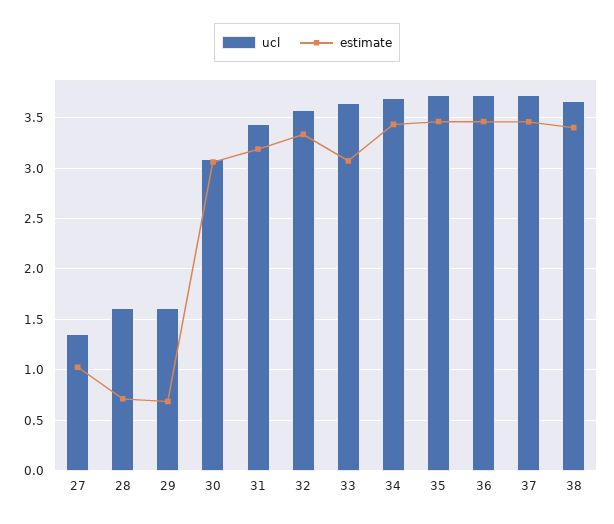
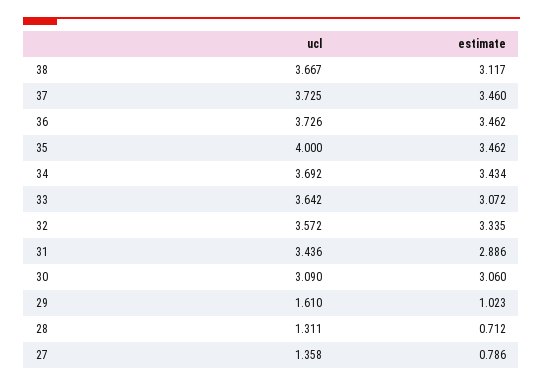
estimate, 27: 1 -> 0.786
ucl, 28: 1.6 -> 1.311
estimate, 29: 0.7 -> 1.023
estimate, 31: 3.2 -> 2.886
ucl, 35: 3.7 -> 4
estimate, 38: 3.4 -> 3.117

